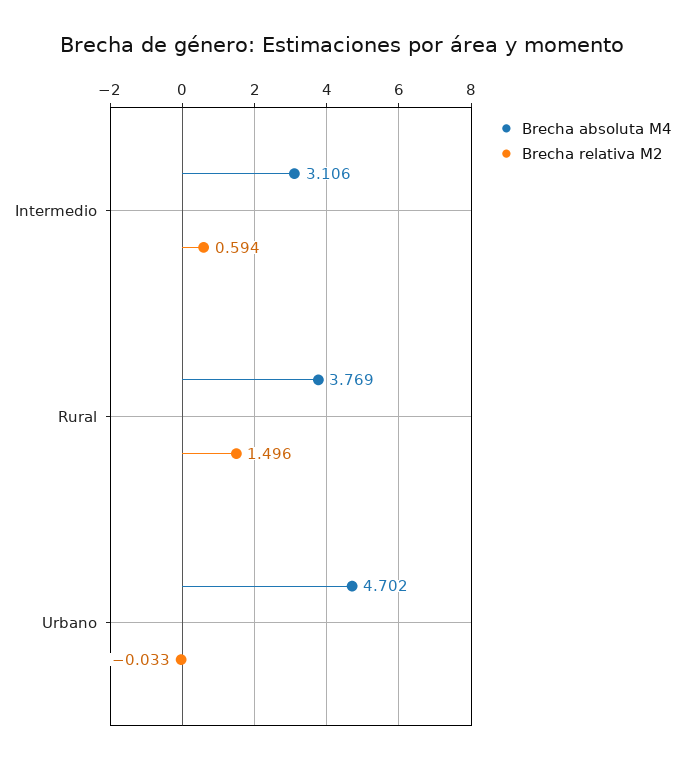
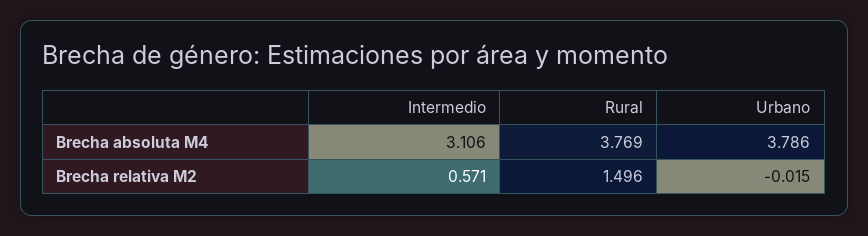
Brecha relativa M2, Intermedio: 0.594 -> 0.571
Brecha absoluta M4, Urbano: 4.702 -> 3.786
Brecha relativa M2, Urbano: -0.033 -> -0.015

